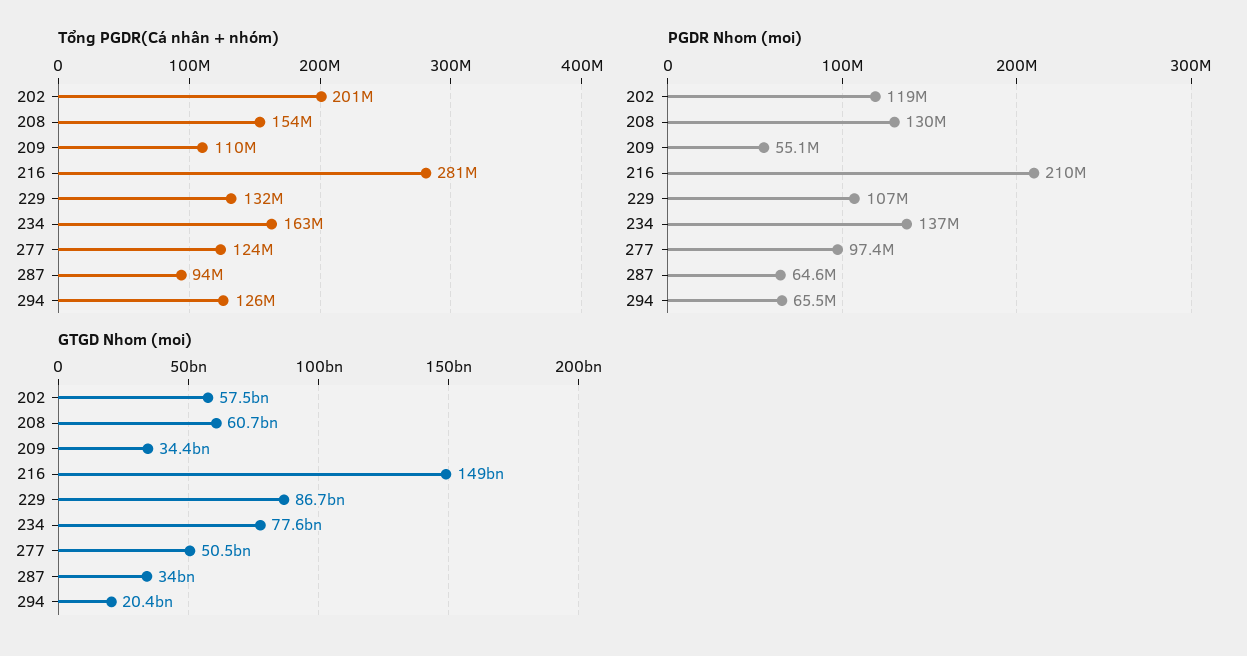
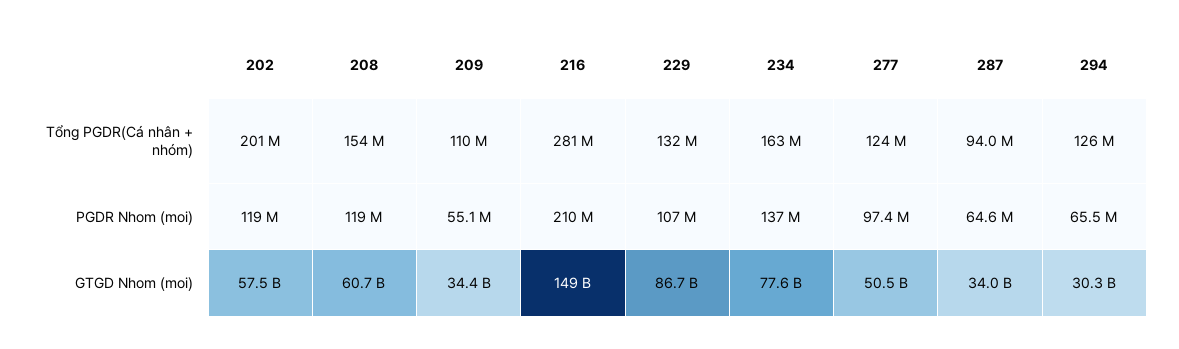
PGDR Nhom (moi), 208: 130000000 -> 119000000
GTGD Nhom (moi), 294: 20400000000 -> 30300000000

